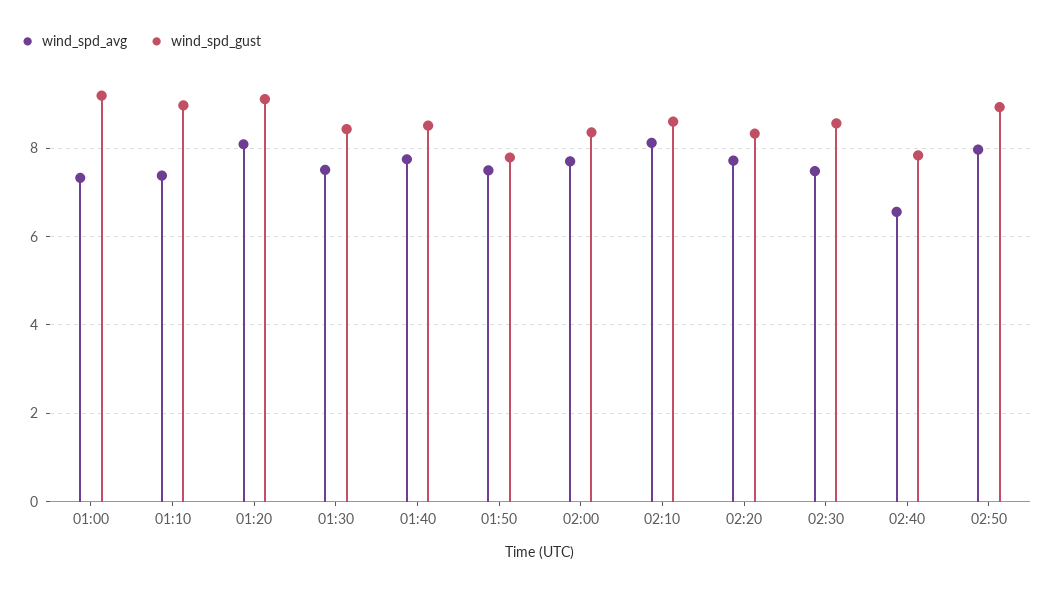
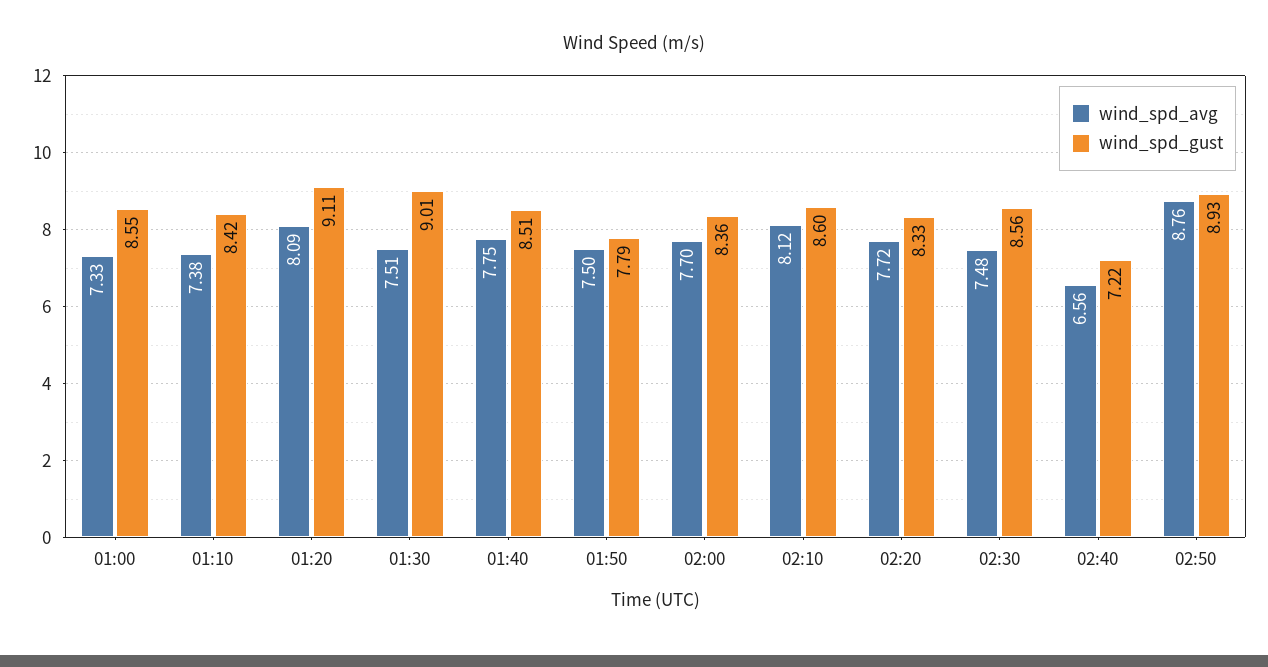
wind_spd_gust, 01:00: 9.2 -> 8.55
wind_spd_gust, 01:10: 9 -> 8.42
wind_spd_gust, 01:30: 8.4 -> 9.01
wind_spd_gust, 02:40: 7.8 -> 7.22
wind_spd_avg, 02:50: 8 -> 8.76

